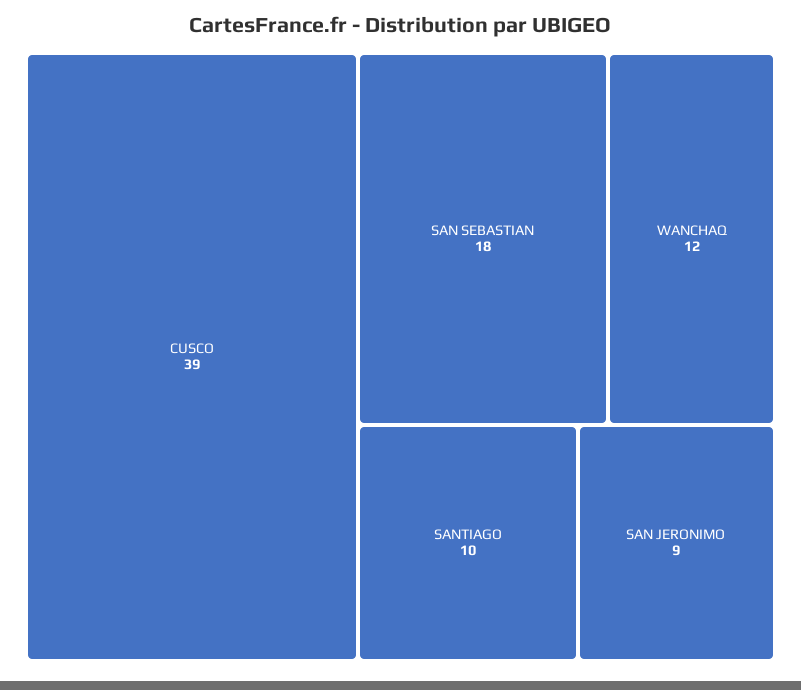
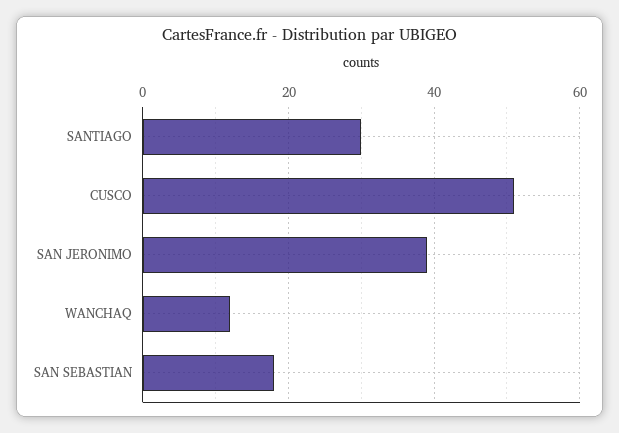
CUSCO: 39 -> 50
SANTIAGO: 10 -> 30
SAN JERONIMO: 9 -> 40

